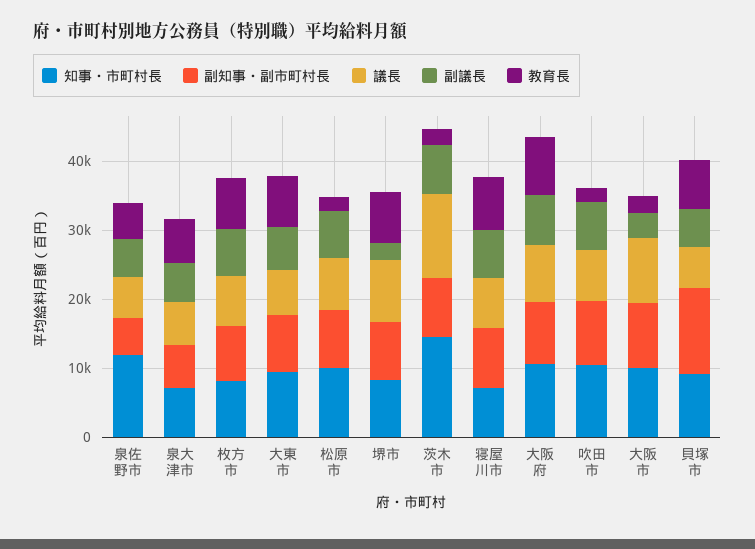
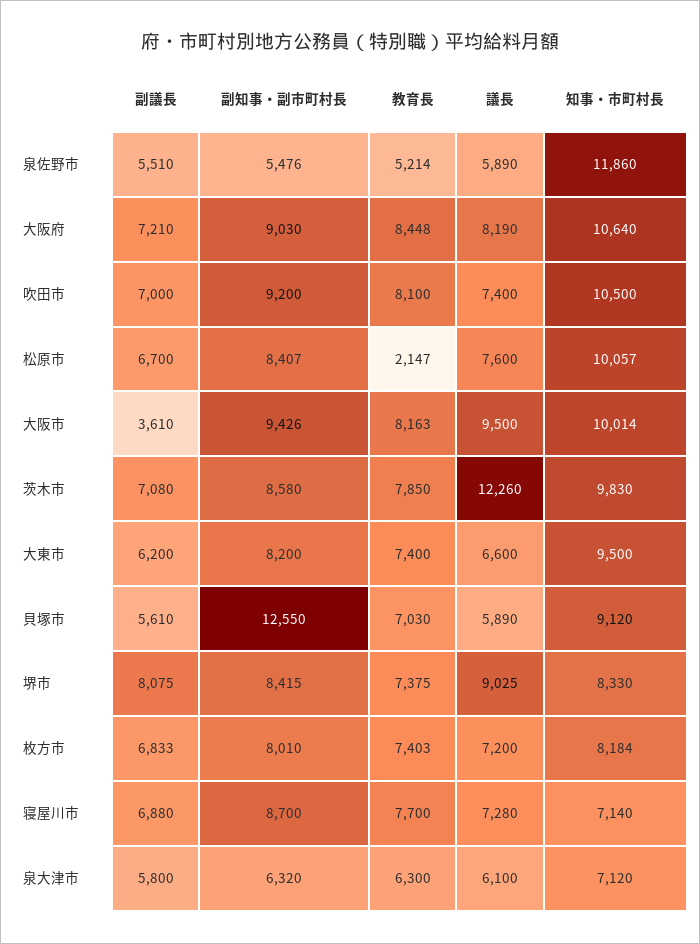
副議長, 堺市: 2000 -> 8075
知事・市町村長, 茨木市: 14000 -> 9830
教育長, 茨木市: 2000 -> 7850
教育長, 吹田市: 2000 -> 8100
教育長, 大阪市: 2000 -> 8163

